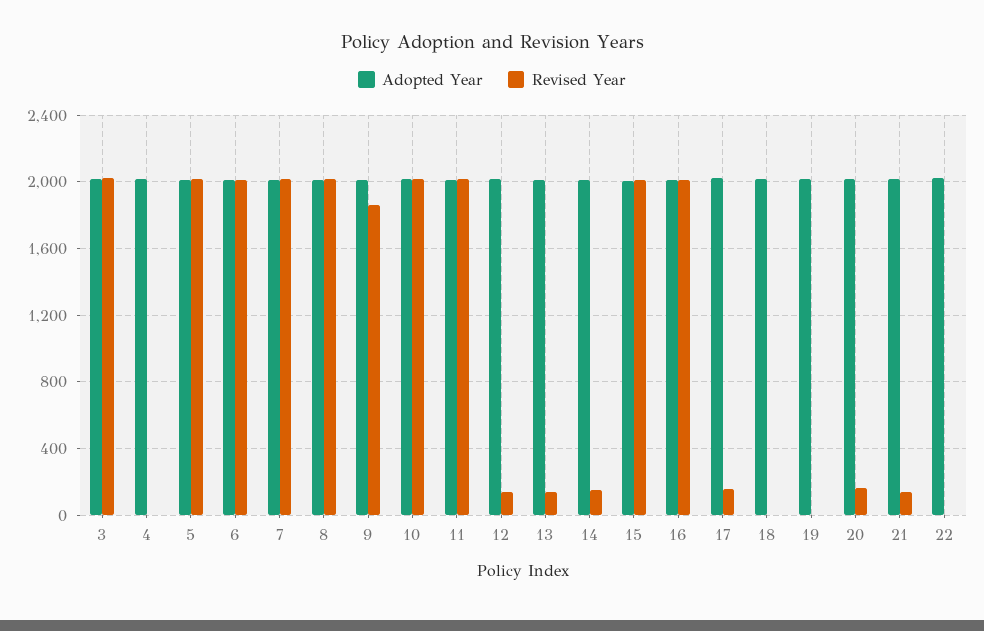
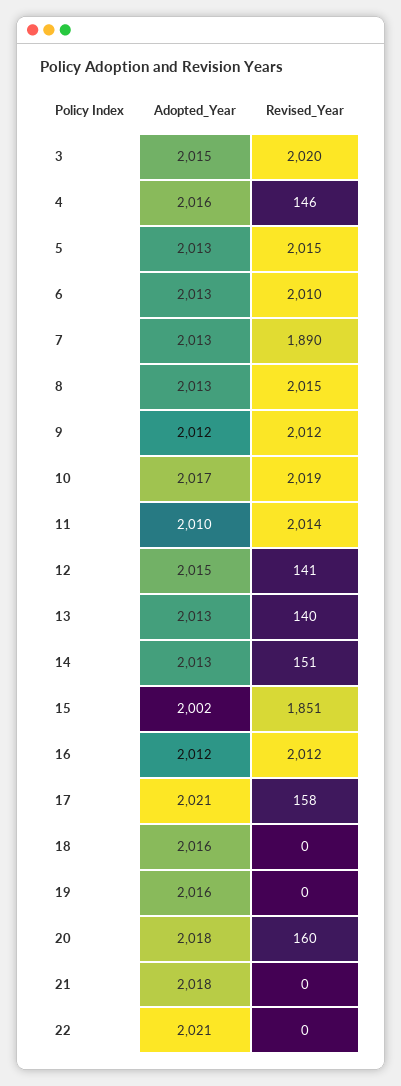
Revised Year, 4: 0 -> 146
Revised Year, 7: 2000 -> 1890
Revised Year, 9: 1850 -> 2012
Revised Year, 15: 2000 -> 1851
Revised Year, 21: 150 -> 0

